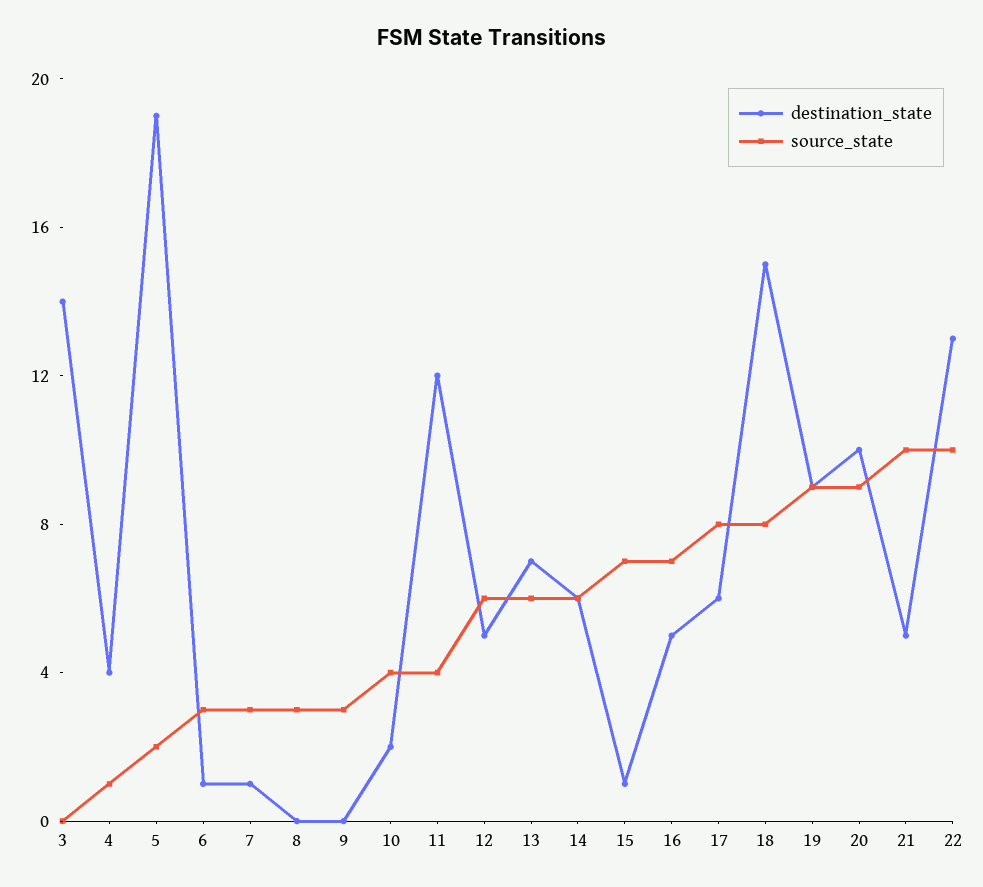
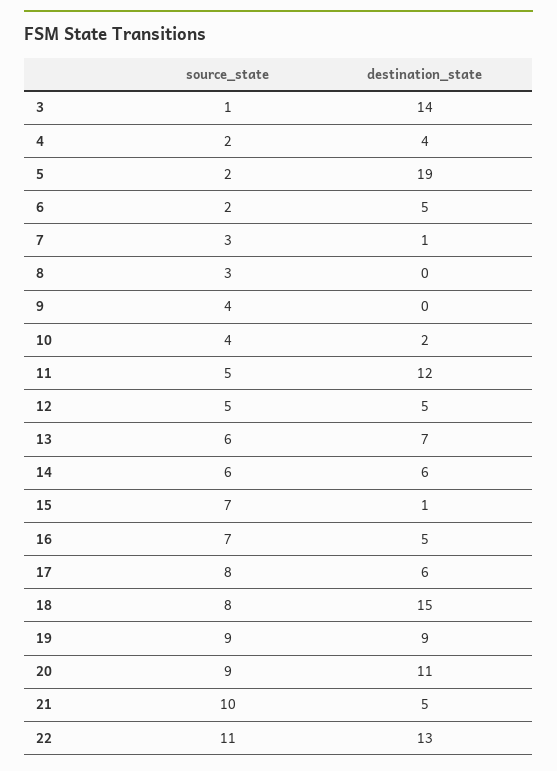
source_state, 3: 0 -> 1
source_state, 4: 1 -> 2
destination_state, 6: 1 -> 5
source_state, 6: 3 -> 2
source_state, 9: 3 -> 4
source_state, 11: 4 -> 5
source_state, 12: 6 -> 5
destination_state, 20: 10 -> 11
source_state, 22: 10 -> 11

